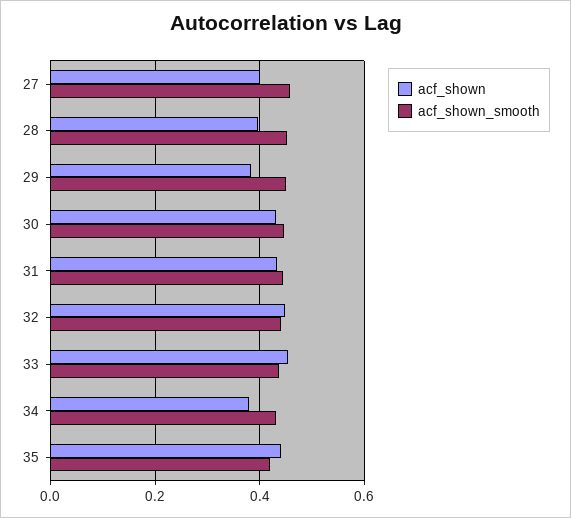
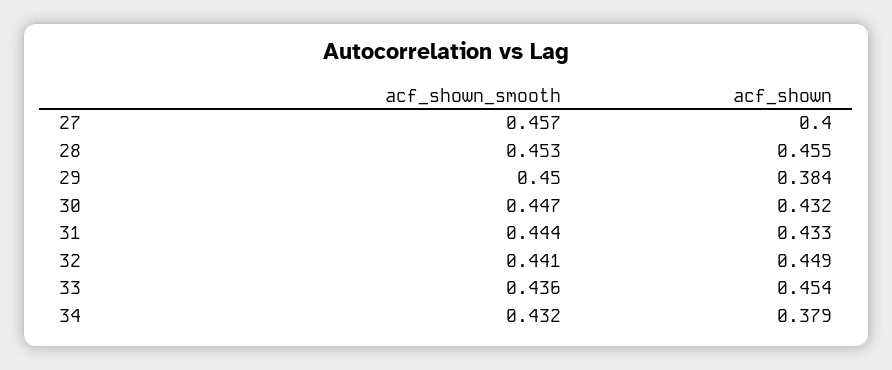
acf_shown, 28: 0.4 -> 0.455
acf_shown, 35: 0.44 -> none
acf_shown_smooth, 35: 0.42 -> none

